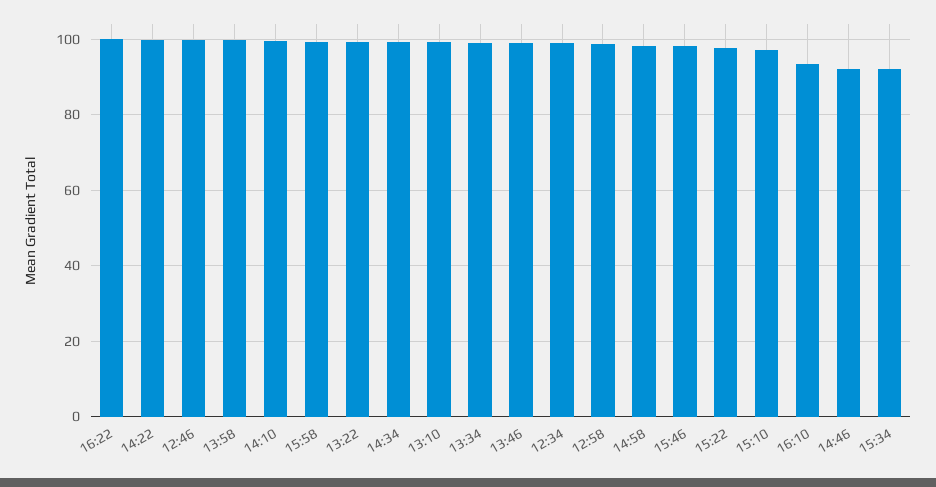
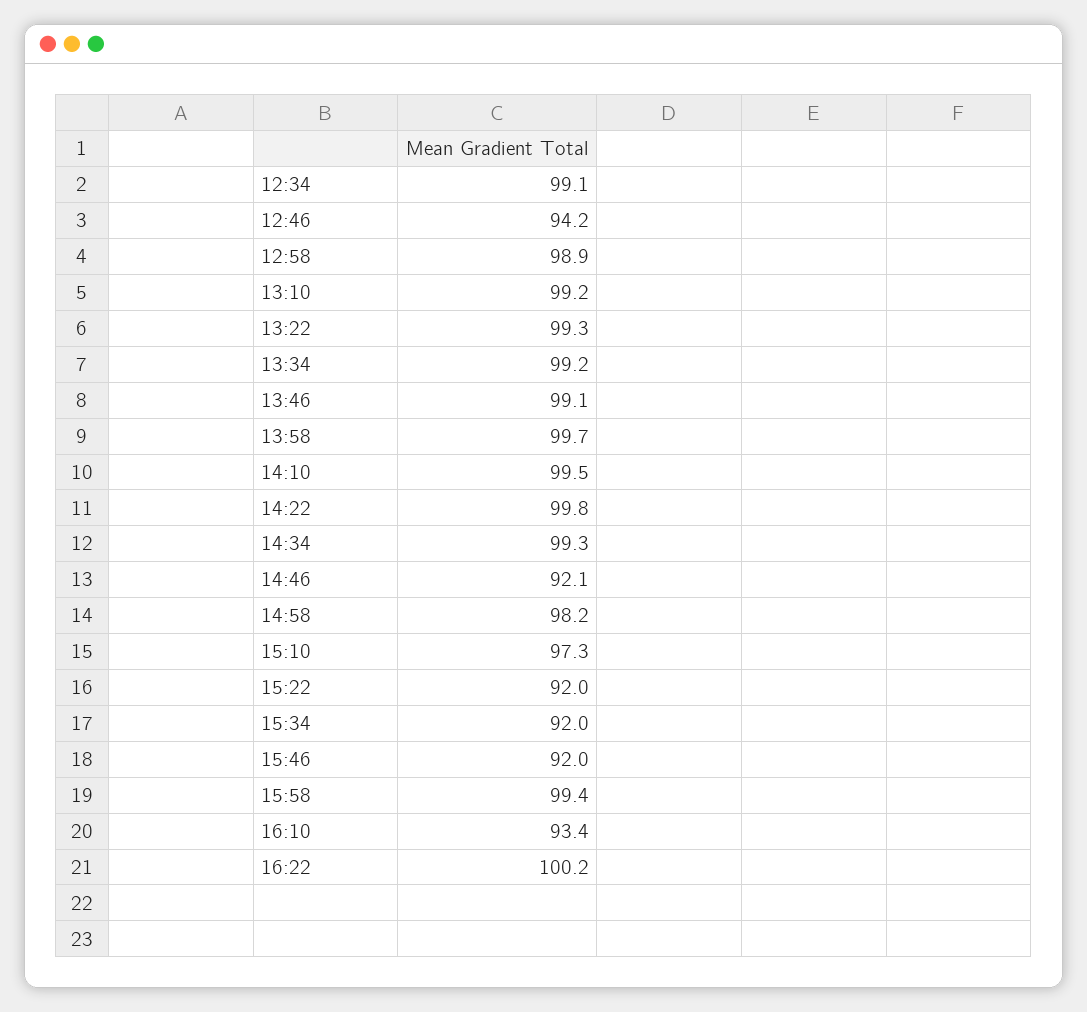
12:46: 100 -> 94.2
15:46: 98 -> 92
15:22: 98 -> 92

